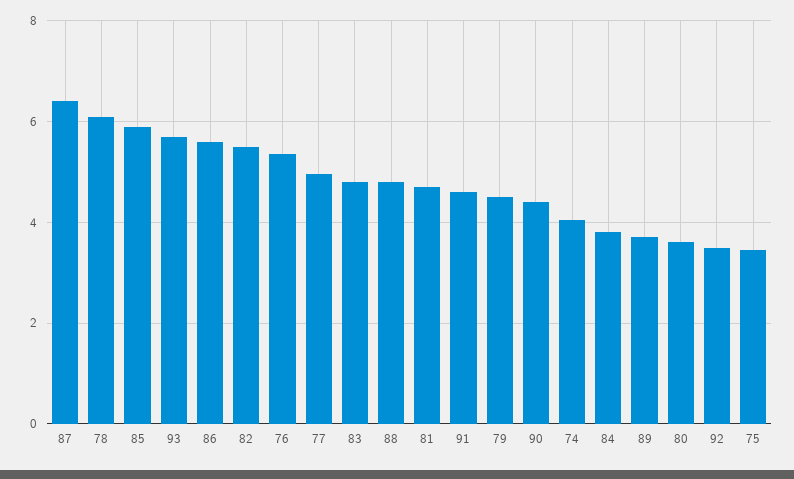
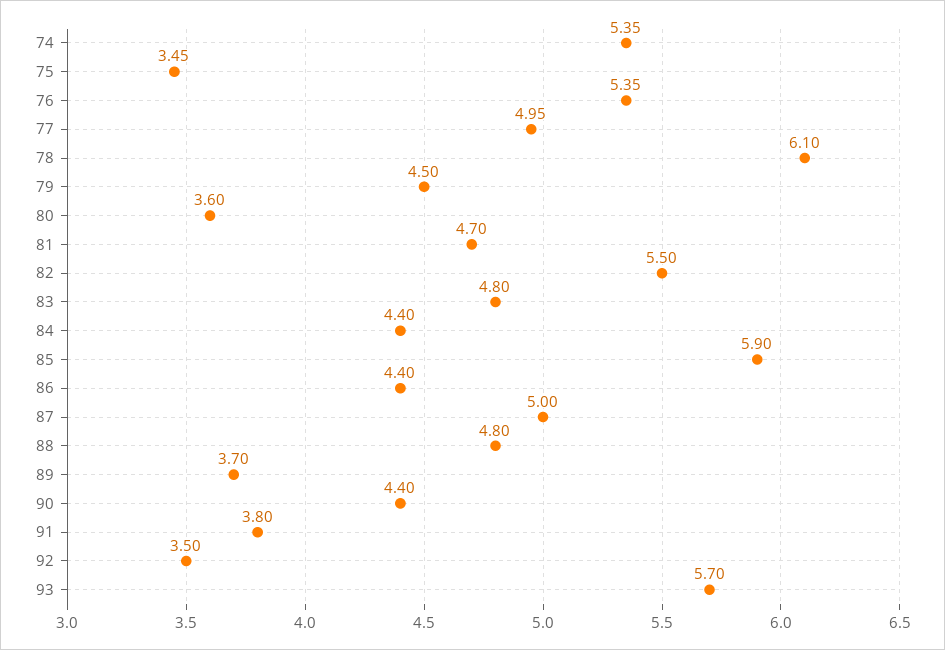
87: 6.4 -> 5
86: 5.6 -> 4.4
91: 4.6 -> 3.8
74: 4 -> 5.35
84: 3.8 -> 4.4

